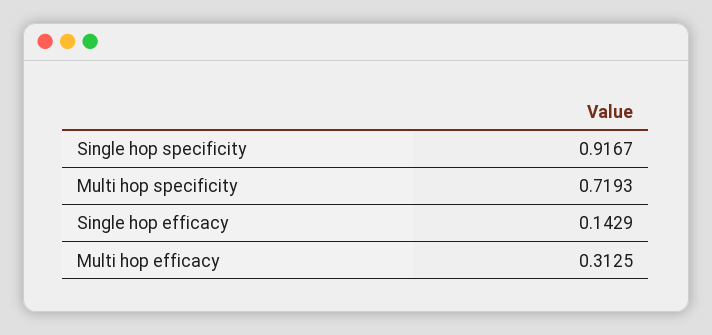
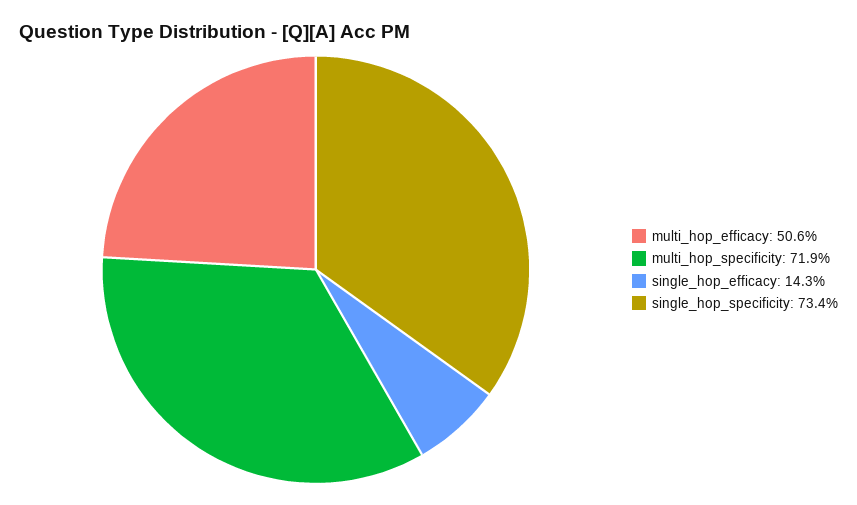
Single hop specificity: 0.9167 -> 0.734
Multi hop efficacy: 0.3125 -> 0.506

